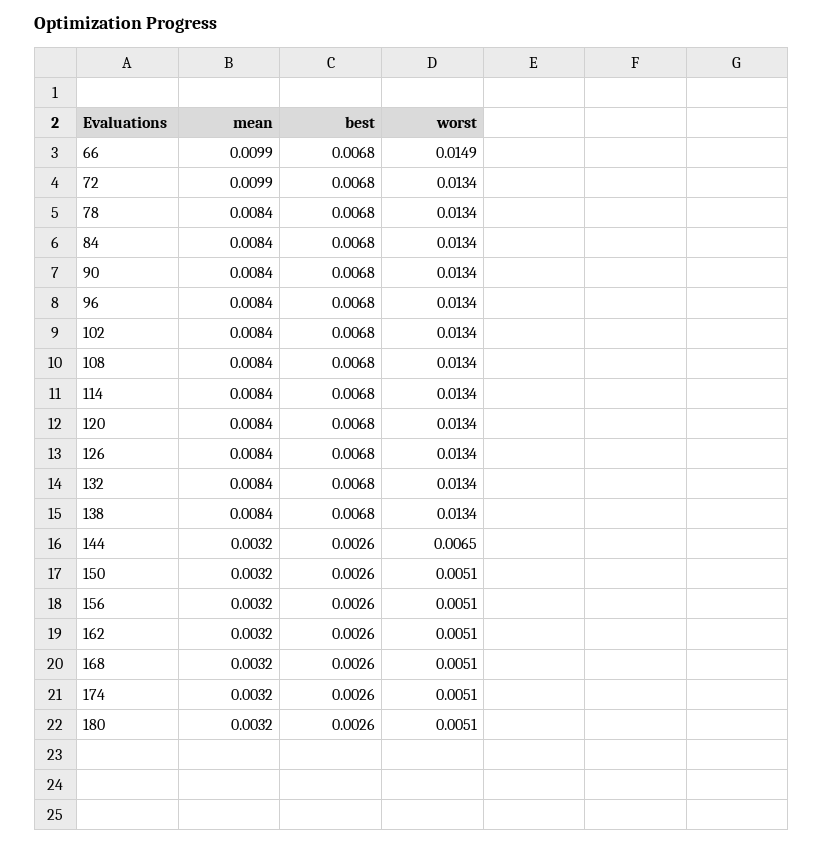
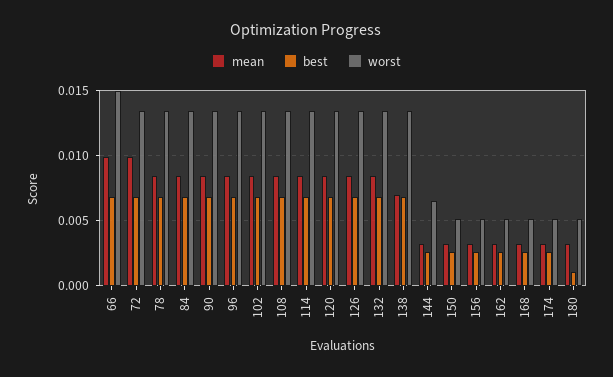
mean, 138: 0.0084 -> 0.007
best, 180: 0.0026 -> 0.001

